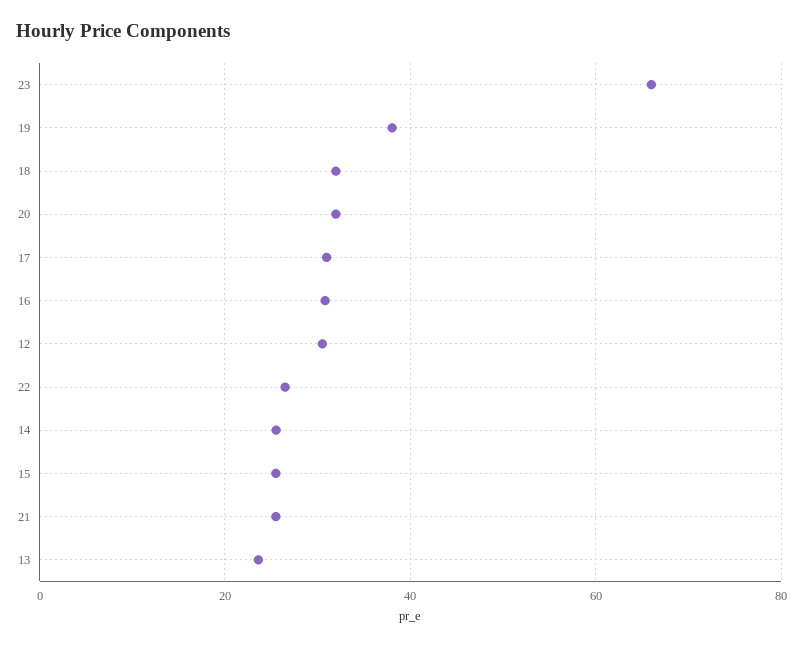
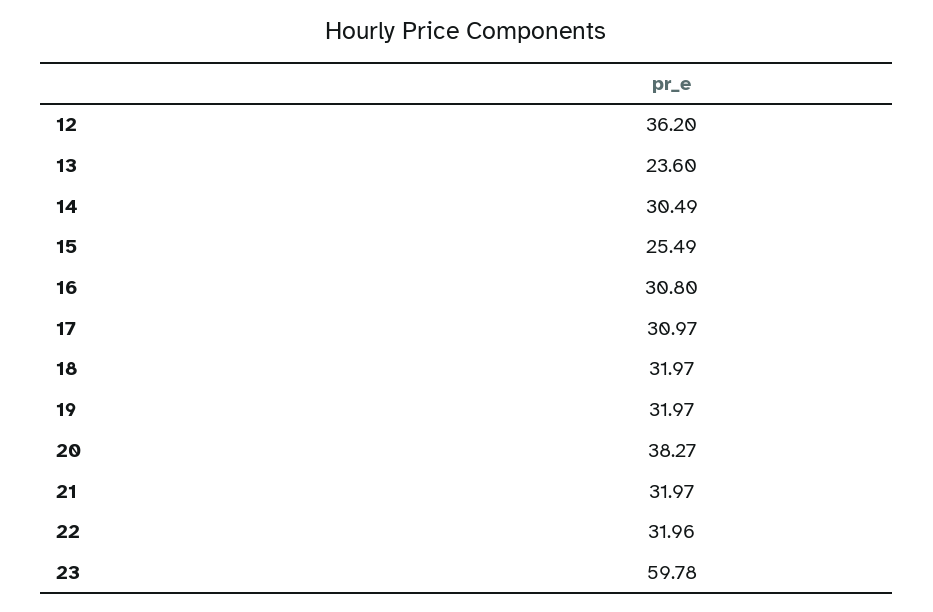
23: 66 -> 59.78
19: 38 -> 31.97
20: 32 -> 38.27
12: 30 -> 36.2
22: 26 -> 31.96
14: 26 -> 30.49
21: 26 -> 31.97

